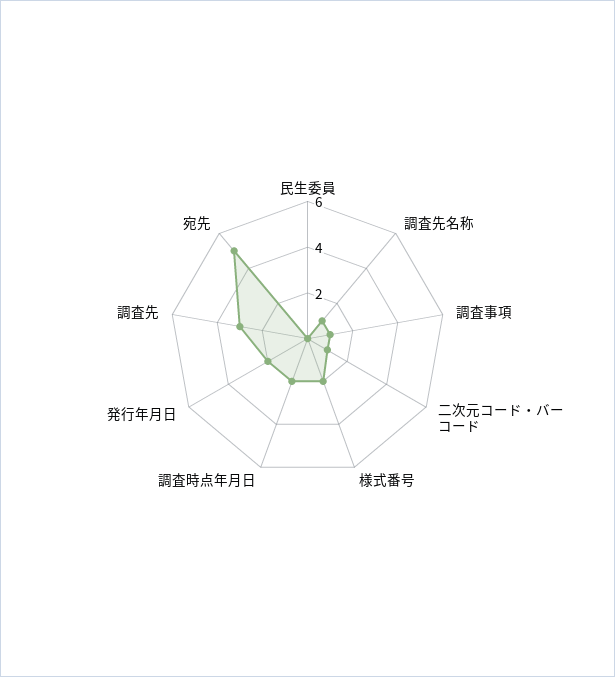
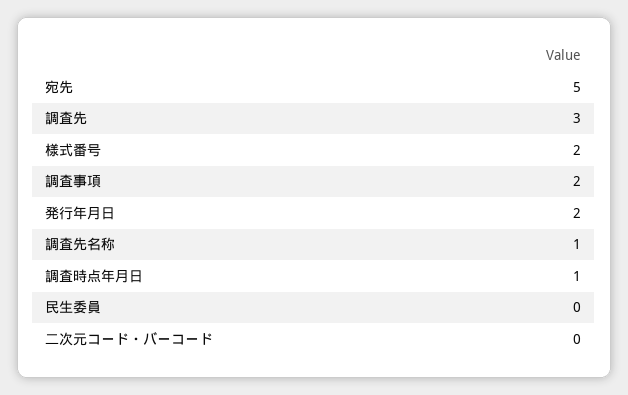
調査事項: 1 -> 2
二次元コード・バーコード: 1 -> 0
調査時点年月日: 2 -> 1

